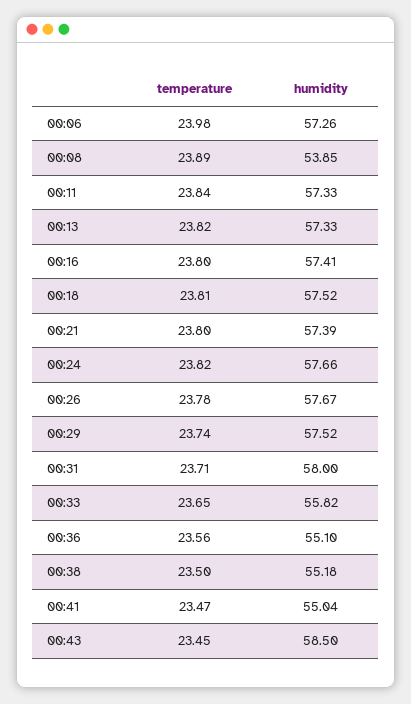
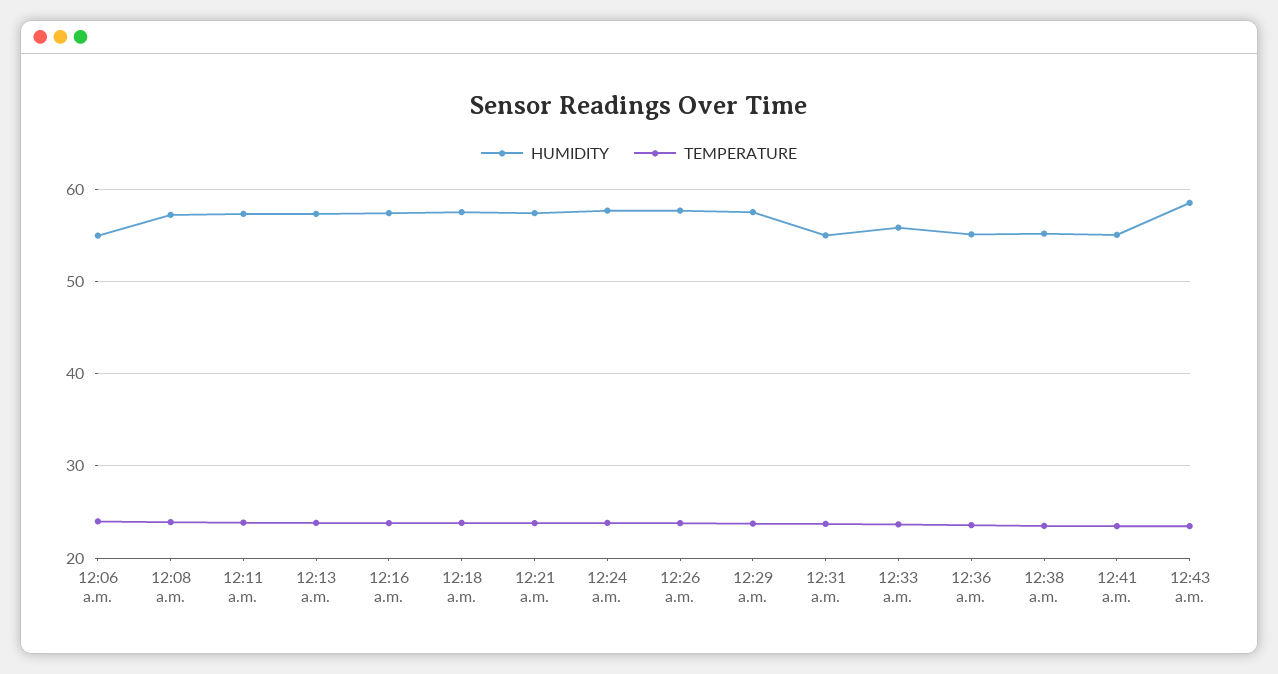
humidity, 00:06: 57.26 -> 55
humidity, 00:08: 53.85 -> 57
humidity, 00:31: 58 -> 55

